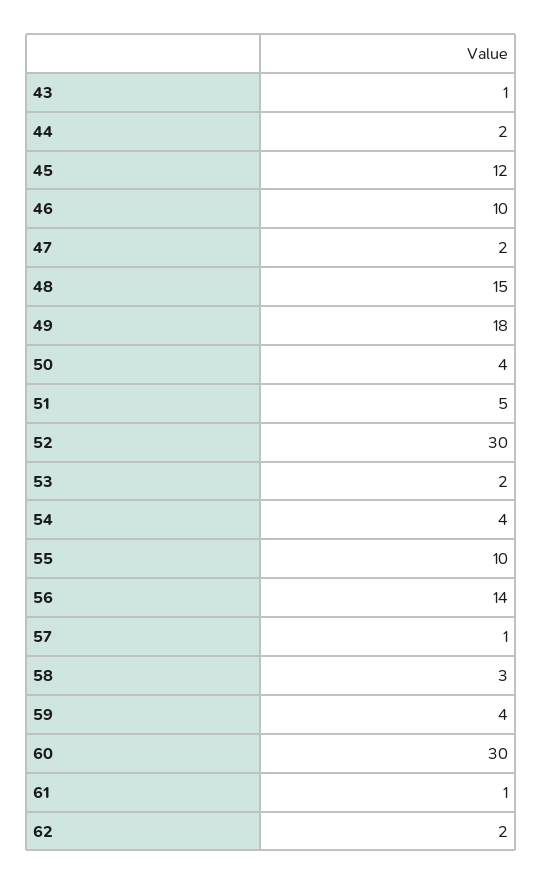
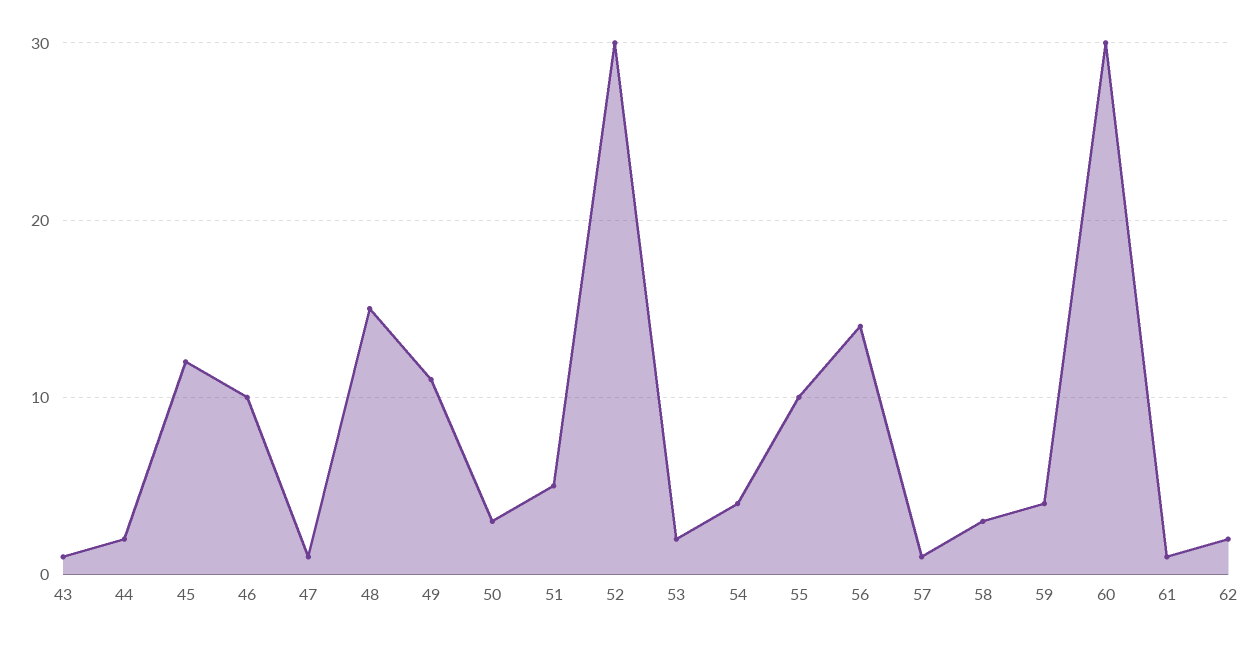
47: 2 -> 1
49: 18 -> 11
50: 4 -> 3

